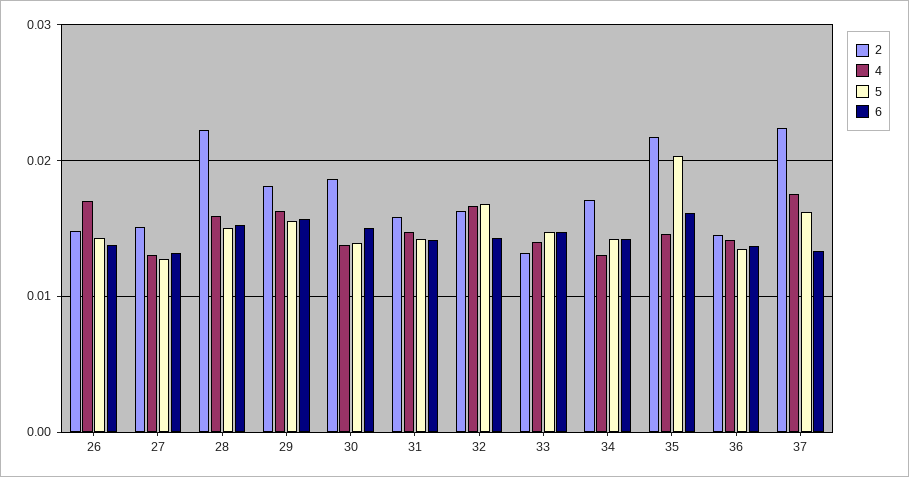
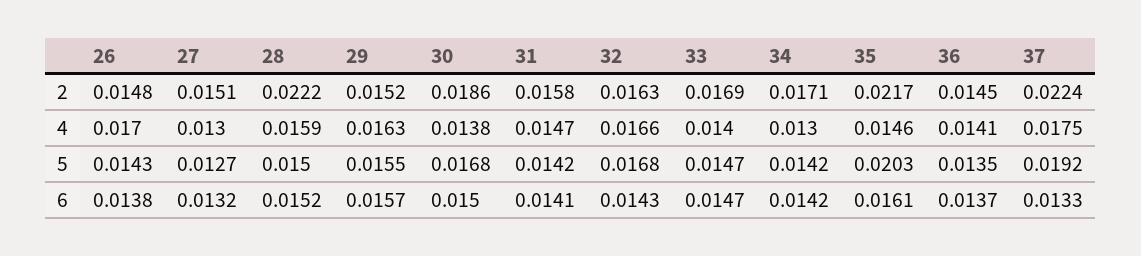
2, 29: 0.018 -> 0.0152
5, 30: 0.014 -> 0.0168
2, 33: 0.013 -> 0.0169
5, 37: 0.016 -> 0.0192

